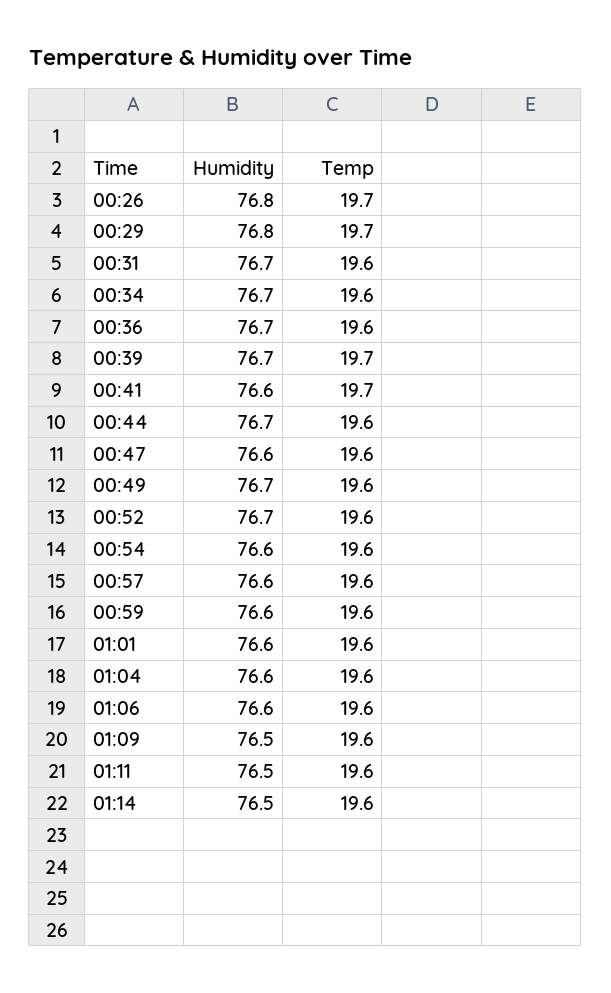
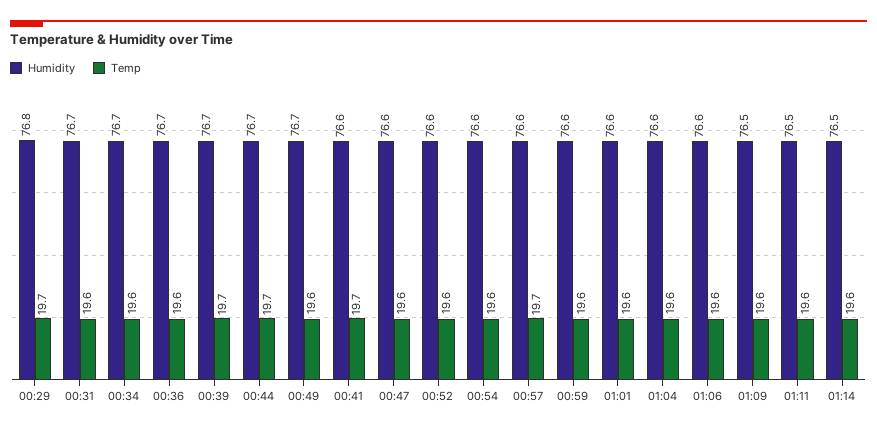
Humidity, 00:26: 76.8 -> none
Temp, 00:26: 19.7 -> none
Temp, 00:44: 19.6 -> 19.7
Humidity, 00:52: 76.7 -> 76.6
Temp, 00:57: 19.6 -> 19.7

